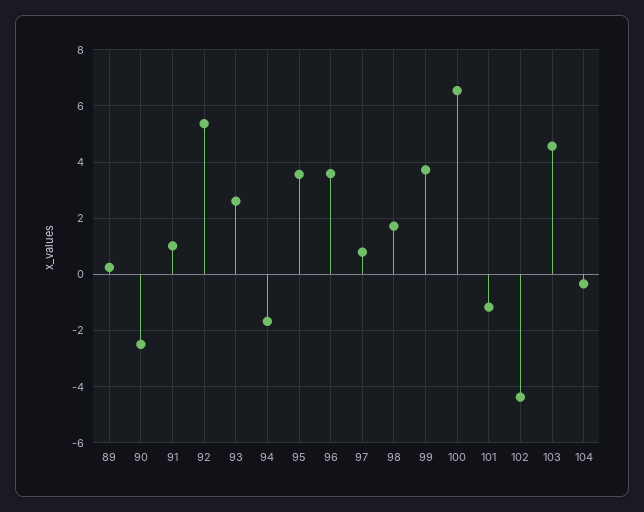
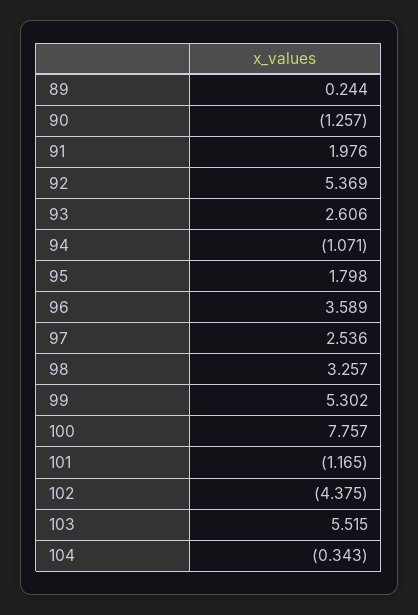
90: -2.5 -> -1.257
91: 1 -> 1.976
94: -1.75 -> -1.071
95: 3.5 -> 1.798
97: 0.75 -> 2.536
98: 1.75 -> 3.257
99: 3.75 -> 5.302
100: 6.5 -> 7.757
103: 4.5 -> 5.515

